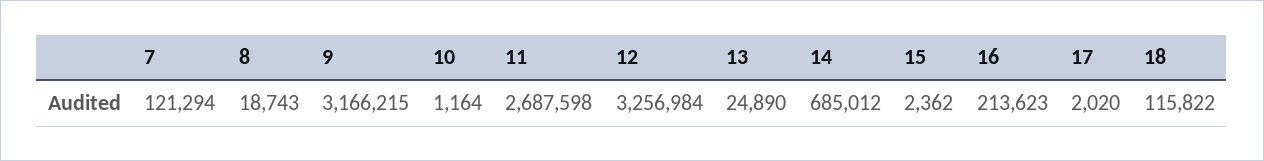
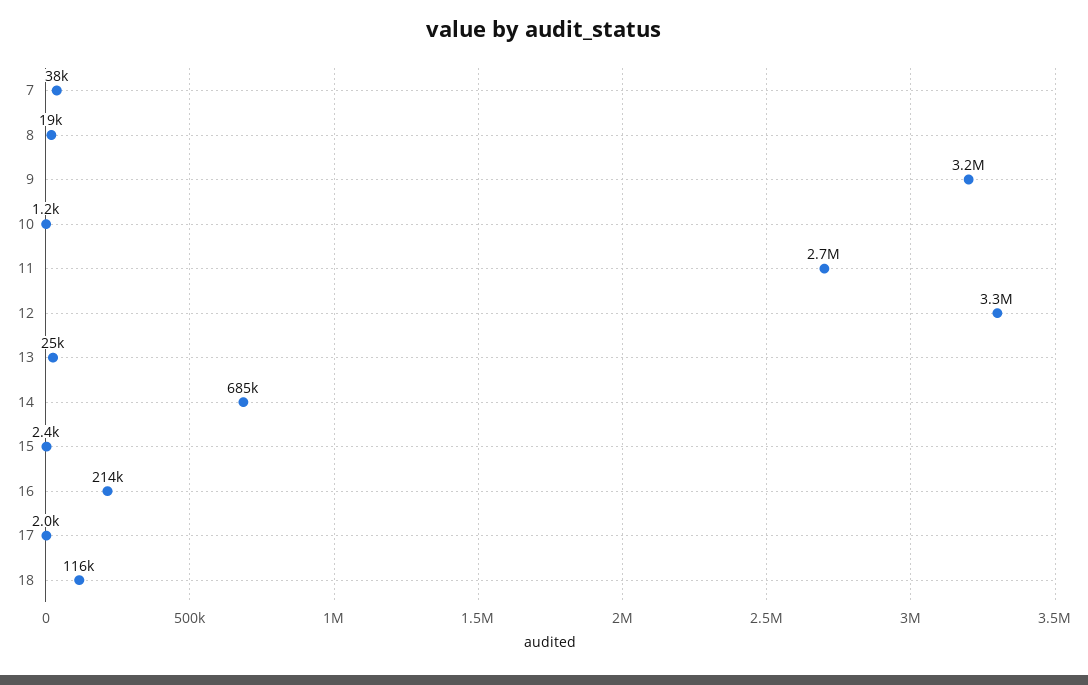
7: 121294 -> 38000

